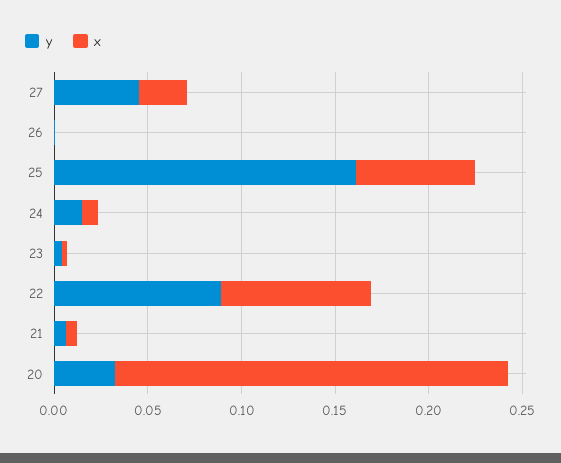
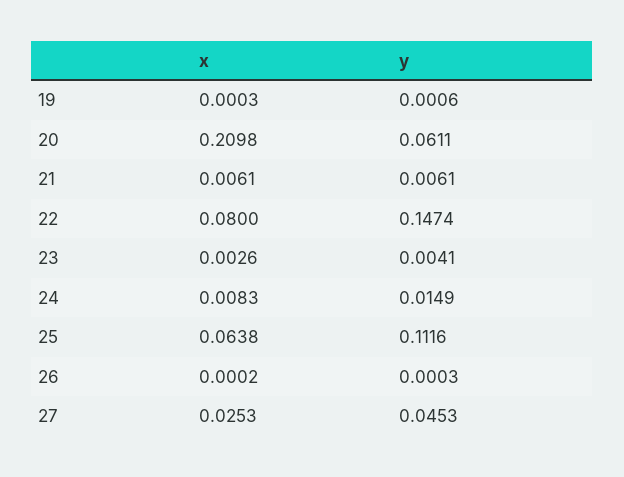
y, 25: 0.16 -> 0.1116
y, 22: 0.09 -> 0.1474
y, 20: 0.03 -> 0.0611
x, 19: none -> 0.0003
y, 19: none -> 0.0006

